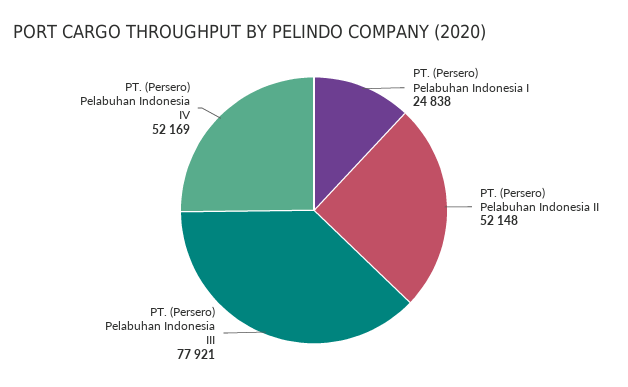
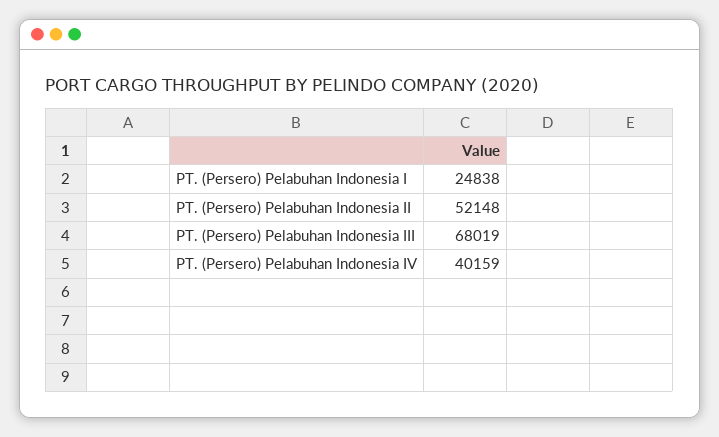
PT. (Persero) Pelabuhan Indonesia III: 77921 -> 68019
PT. (Persero) Pelabuhan Indonesia IV: 52169 -> 40159

